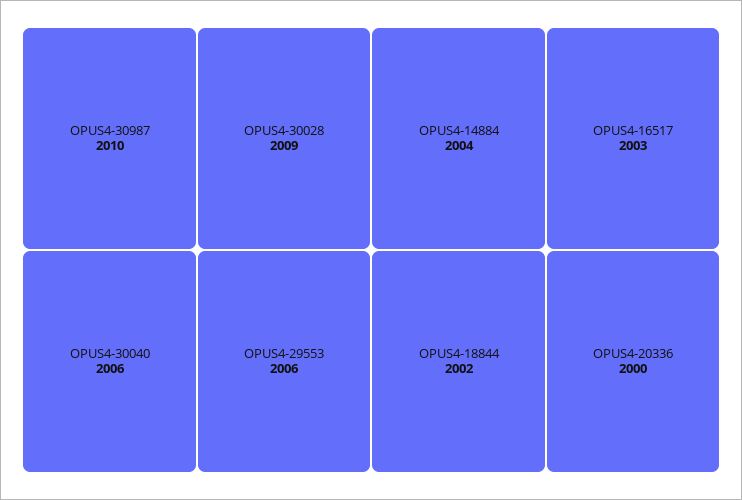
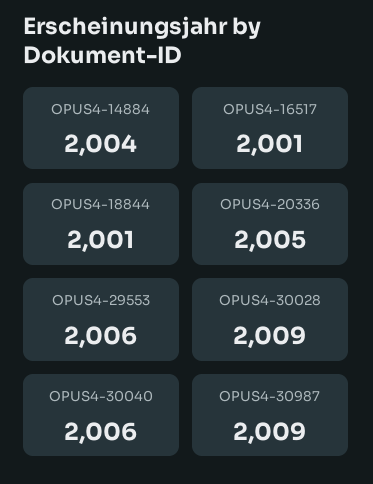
OPUS4-30987: 2010 -> 2009
OPUS4-16517: 2003 -> 2001
OPUS4-18844: 2002 -> 2001
OPUS4-20336: 2000 -> 2005

